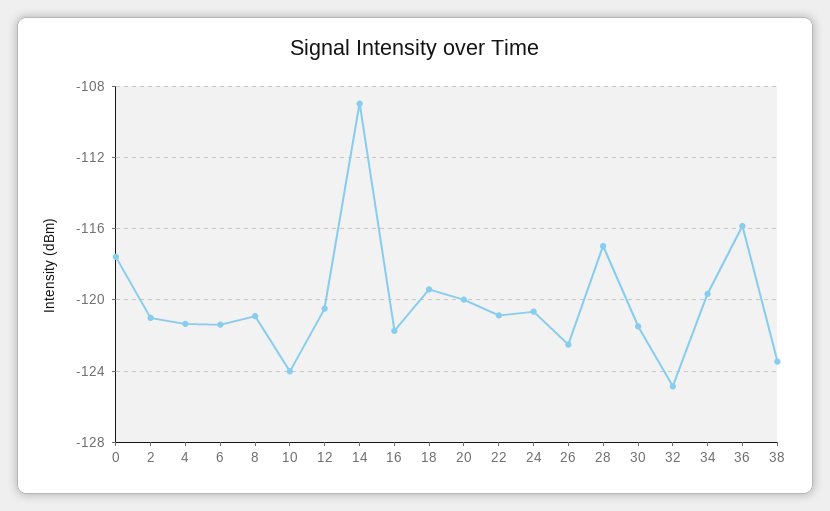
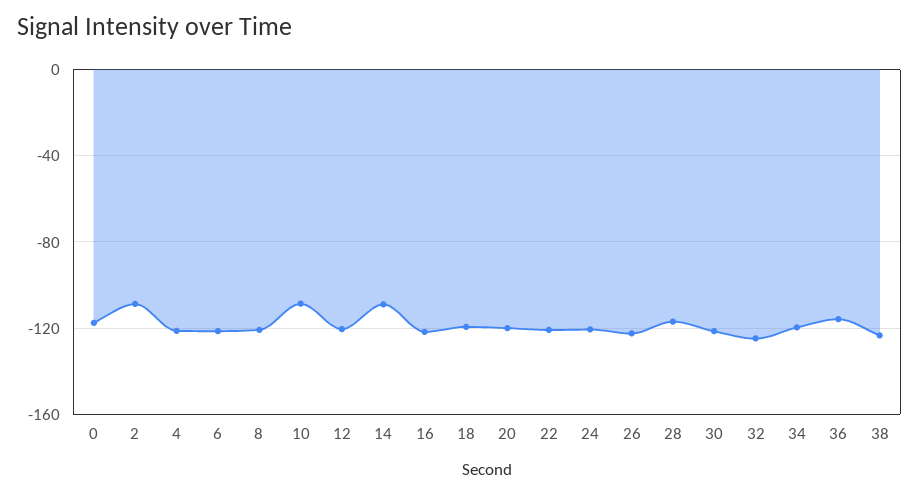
2: -121 -> -110
10: -124 -> -110

